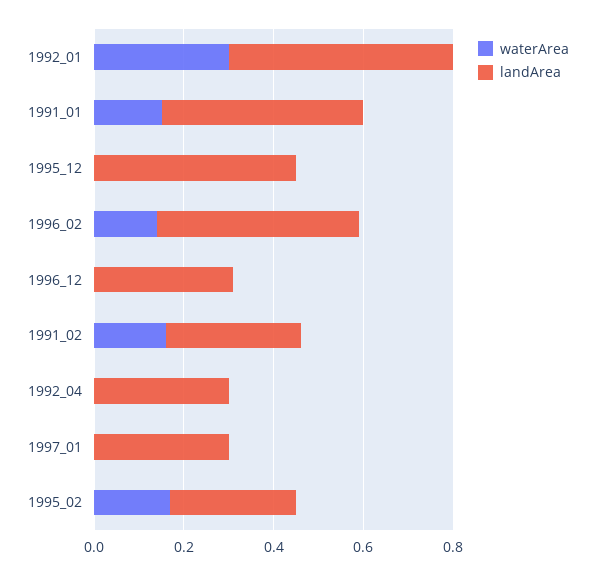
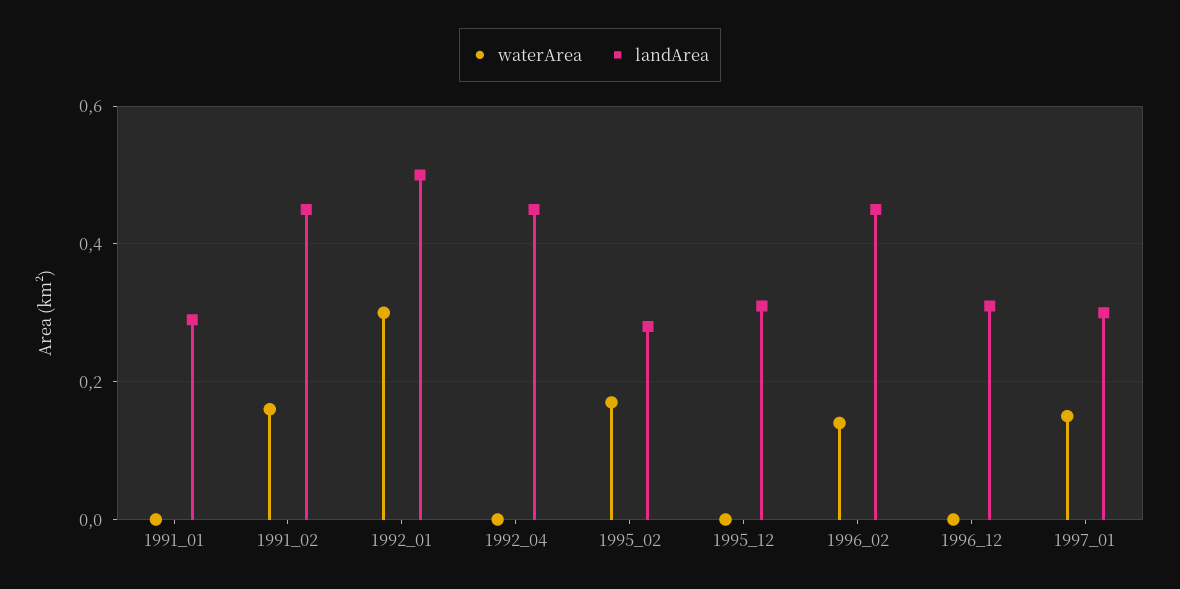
waterArea, 1991_01: 0.15 -> 0
landArea, 1991_01: 0.45 -> 0.3
landArea, 1995_12: 0.45 -> 0.3
landArea, 1991_02: 0.3 -> 0.45
landArea, 1992_04: 0.3 -> 0.45
waterArea, 1997_01: 0 -> 0.15

